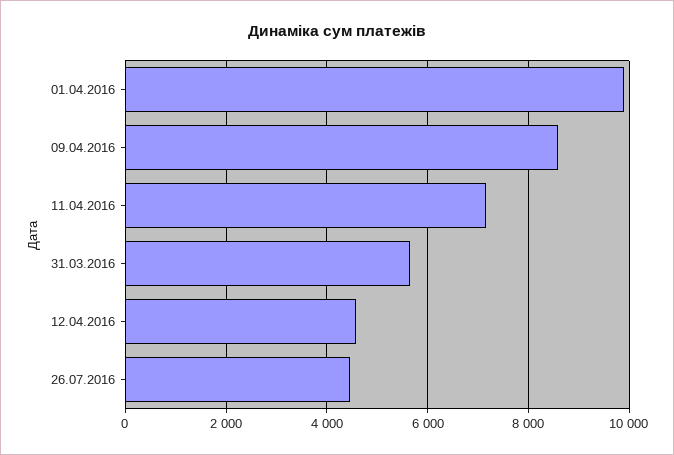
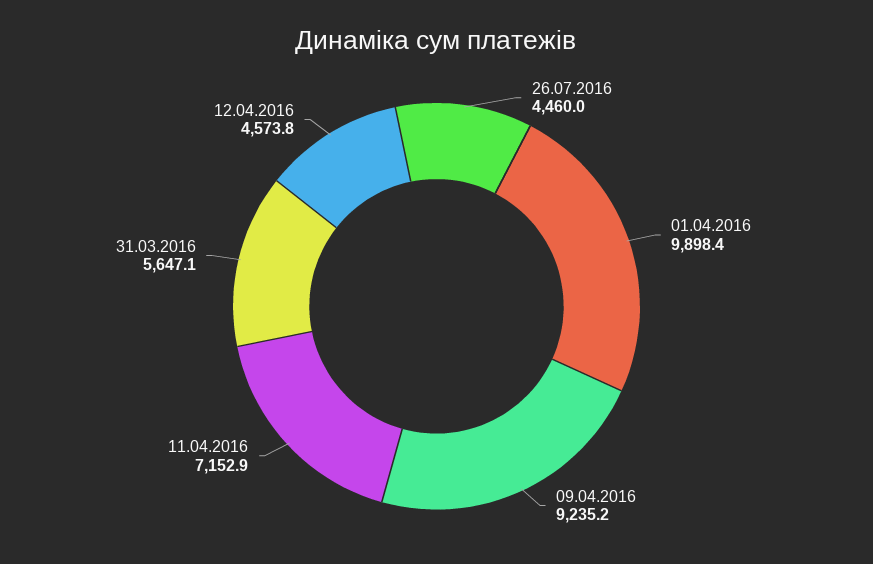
09.04.2016: 8600 -> 9235.2

